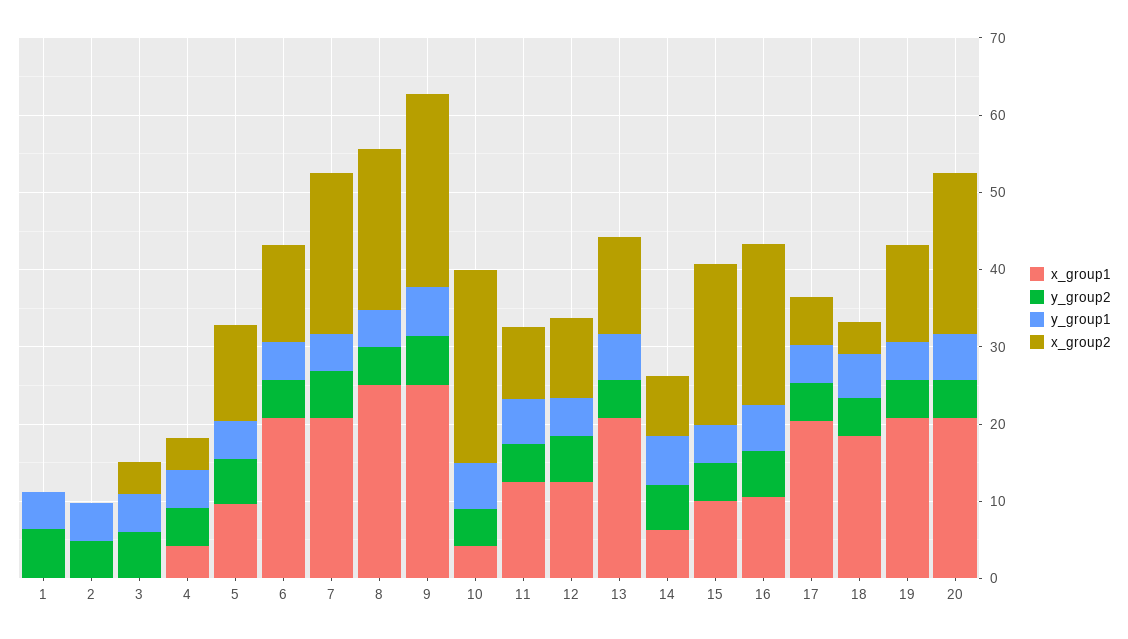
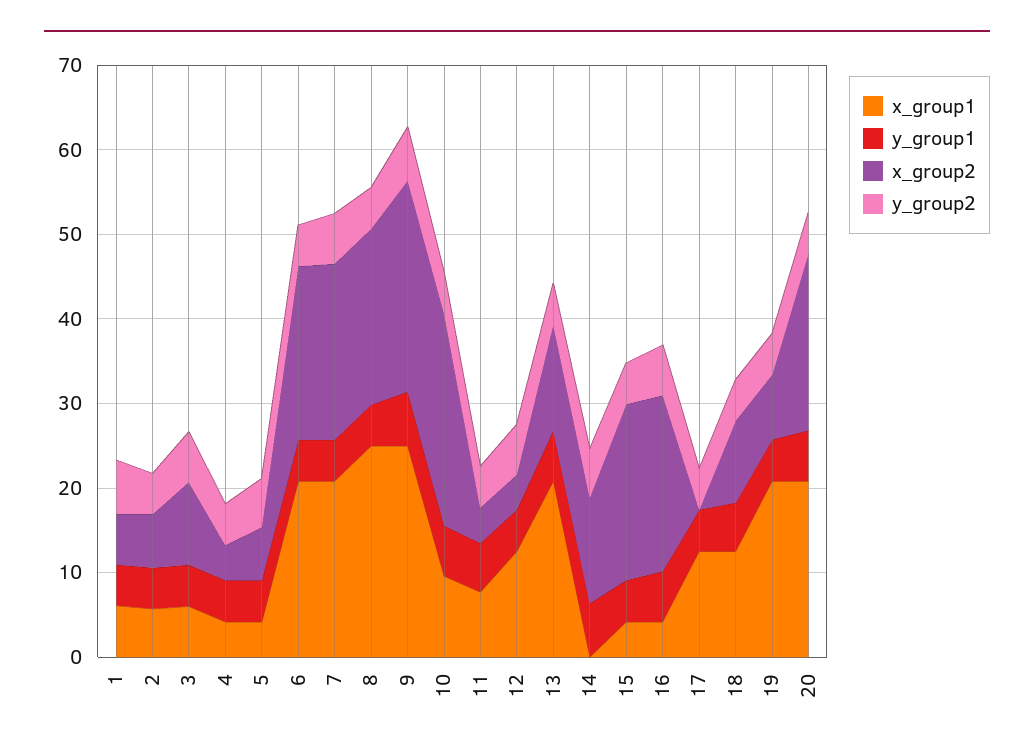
x_group1, 1: 0 -> 6
x_group2, 1: 0 -> 6
x_group1, 2: 0 -> 6
x_group2, 2: 0 -> 6
x_group1, 3: 0 -> 6
x_group2, 3: 4 -> 10
x_group1, 5: 10 -> 4
x_group2, 5: 12 -> 6
x_group2, 6: 12 -> 20
x_group1, 10: 4 -> 10
x_group1, 11: 12 -> 8
x_group2, 11: 10 -> 4
x_group2, 12: 10 -> 4
x_group1, 14: 6 -> 0
x_group2, 14: 8 -> 12
x_group1, 15: 10 -> 4
x_group1, 16: 10 -> 4
x_group1, 17: 20 -> 12
x_group2, 17: 6 -> 0
x_group1, 18: 18 -> 12
x_group2, 18: 4 -> 10
x_group2, 19: 12 -> 8

